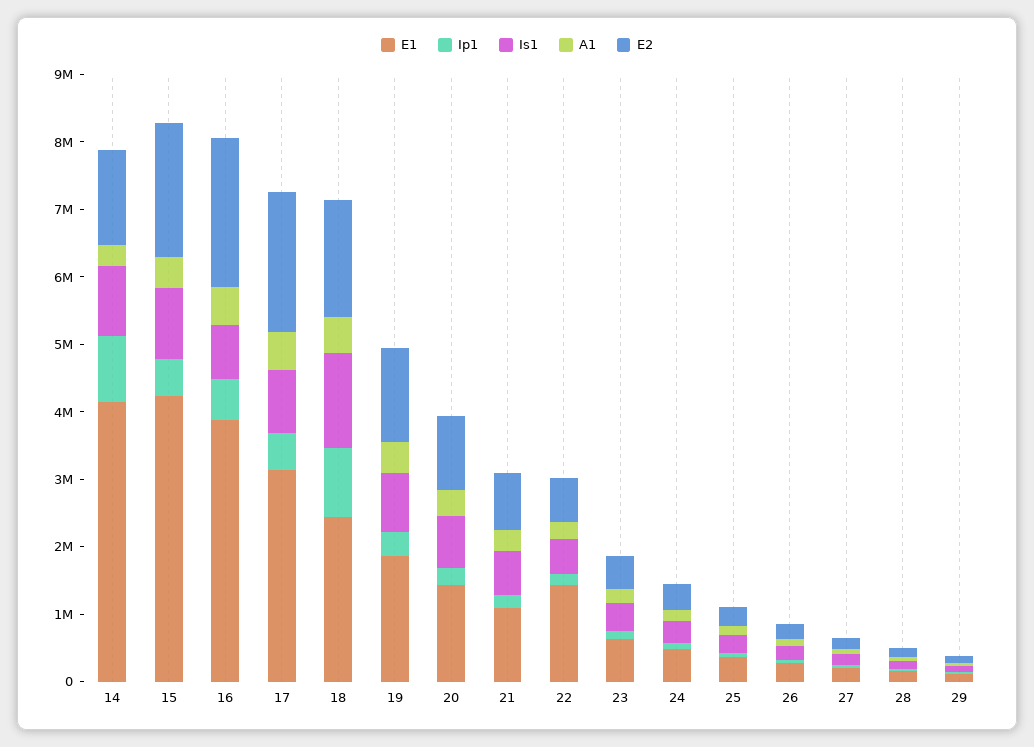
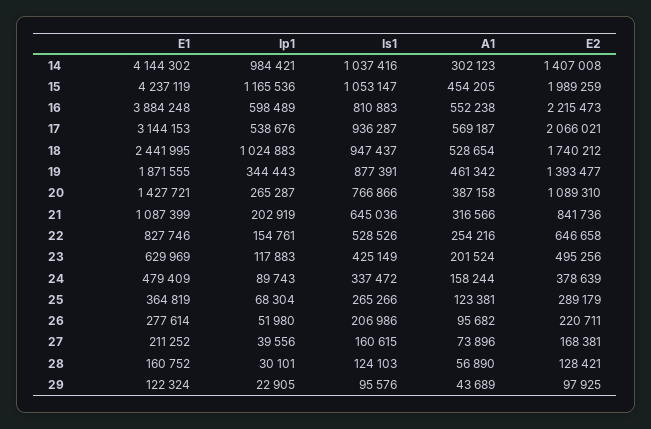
Ip1, 15: 600000 -> 1165536
Is1, 18: 1400000 -> 947437
E1, 22: 1400000 -> 827746

